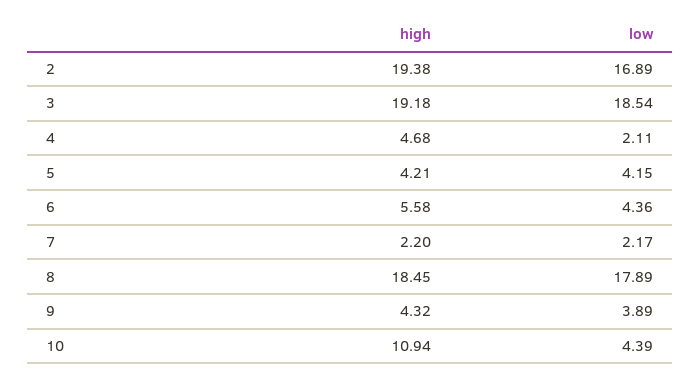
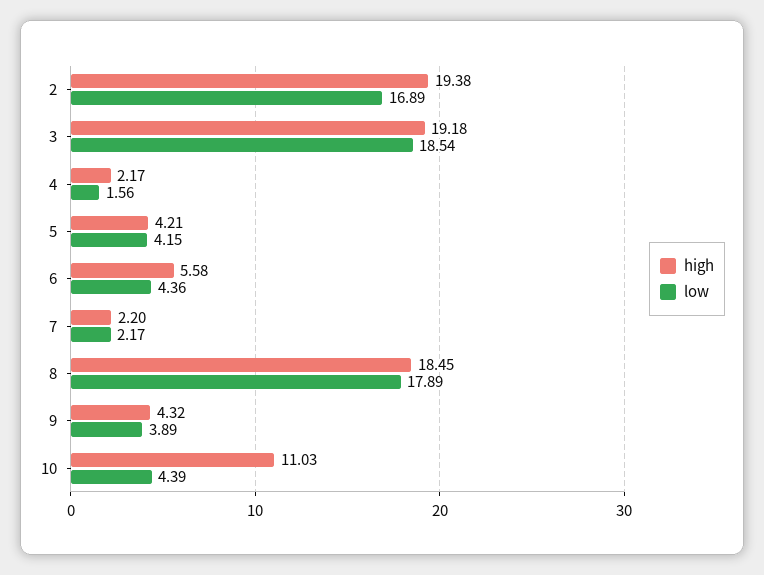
high, 4: 4.68 -> 2.17
low, 4: 2.11 -> 1.56
high, 10: 10.94 -> 11.03

